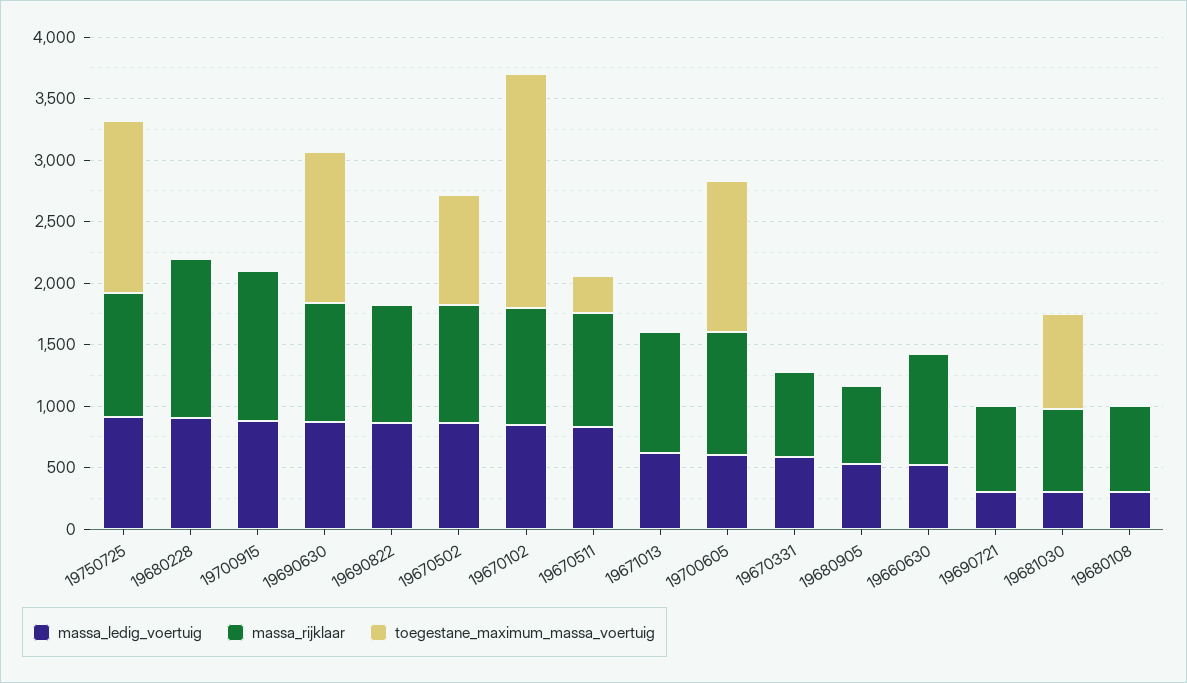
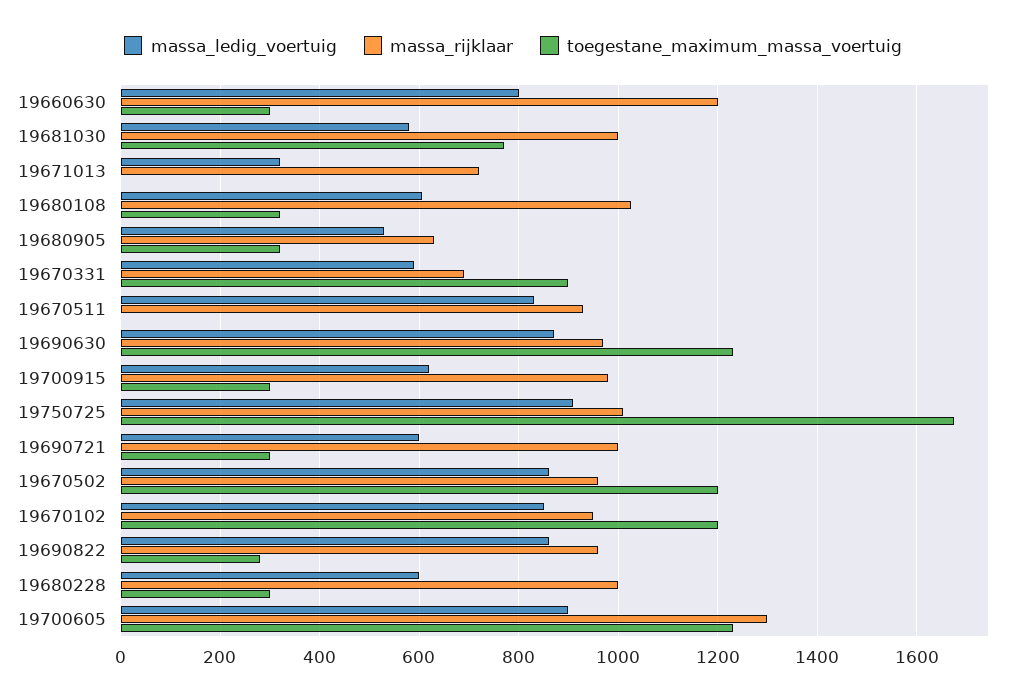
toegestane_maximum_massa_voertuig, 19750725: 1400 -> 1680
massa_ledig_voertuig, 19680228: 900 -> 600
massa_rijklaar, 19680228: 1300 -> 1000
toegestane_maximum_massa_voertuig, 19680228: 0 -> 300
massa_ledig_voertuig, 19700915: 900 -> 620
massa_rijklaar, 19700915: 1200 -> 980
toegestane_maximum_massa_voertuig, 19700915: 0 -> 300
toegestane_maximum_massa_voertuig, 19690822: 0 -> 280
toegestane_maximum_massa_voertuig, 19670502: 900 -> 1200
toegestane_maximum_massa_voertuig, 19670102: 1900 -> 1200
toegestane_maximum_massa_voertuig, 19670511: 300 -> 0
massa_ledig_voertuig, 19671013: 600 -> 320
massa_rijklaar, 19671013: 1000 -> 720
massa_ledig_voertuig, 19700605: 600 -> 900
massa_rijklaar, 19700605: 1000 -> 1300
toegestane_maximum_massa_voertuig, 19670331: 0 -> 900
toegestane_maximum_massa_voertuig, 19680905: 0 -> 320
massa_ledig_voertuig, 19660630: 500 -> 800
massa_rijklaar, 19660630: 900 -> 1200
toegestane_maximum_massa_voertuig, 19660630: 0 -> 300
massa_ledig_voertuig, 19690721: 300 -> 600
massa_rijklaar, 19690721: 700 -> 1000
toegestane_maximum_massa_voertuig, 19690721: 0 -> 300
massa_ledig_voertuig, 19681030: 300 -> 580
massa_rijklaar, 19681030: 700 -> 1000
massa_ledig_voertuig, 19680108: 300 -> 600
massa_rijklaar, 19680108: 700 -> 1020
toegestane_maximum_massa_voertuig, 19680108: 0 -> 320

